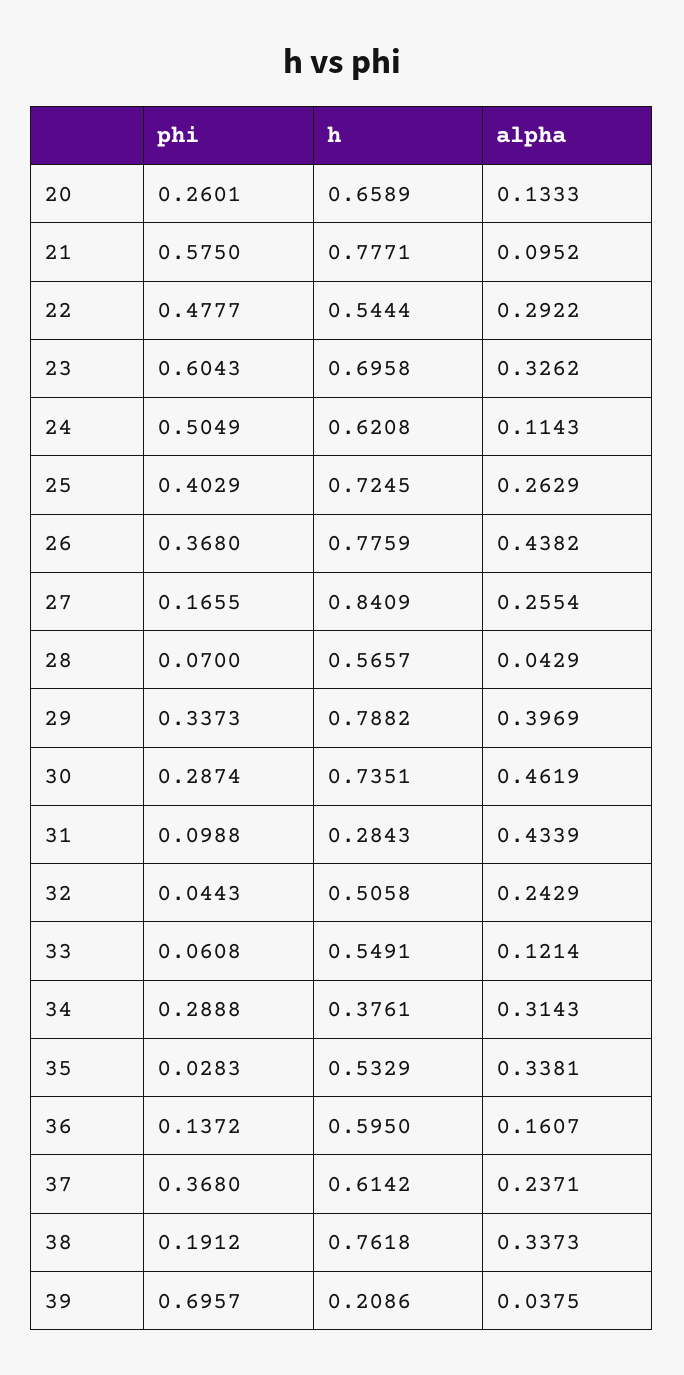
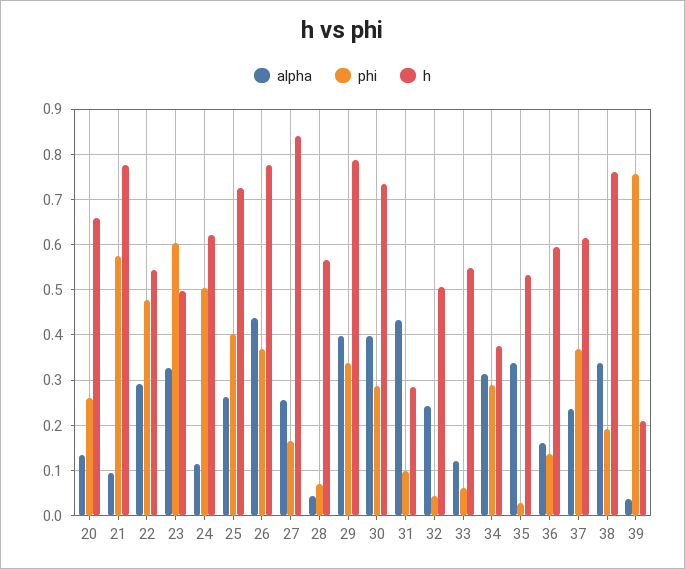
h, 23: 0.6958 -> 0.5
alpha, 30: 0.4619 -> 0.4
phi, 39: 0.6957 -> 0.76

